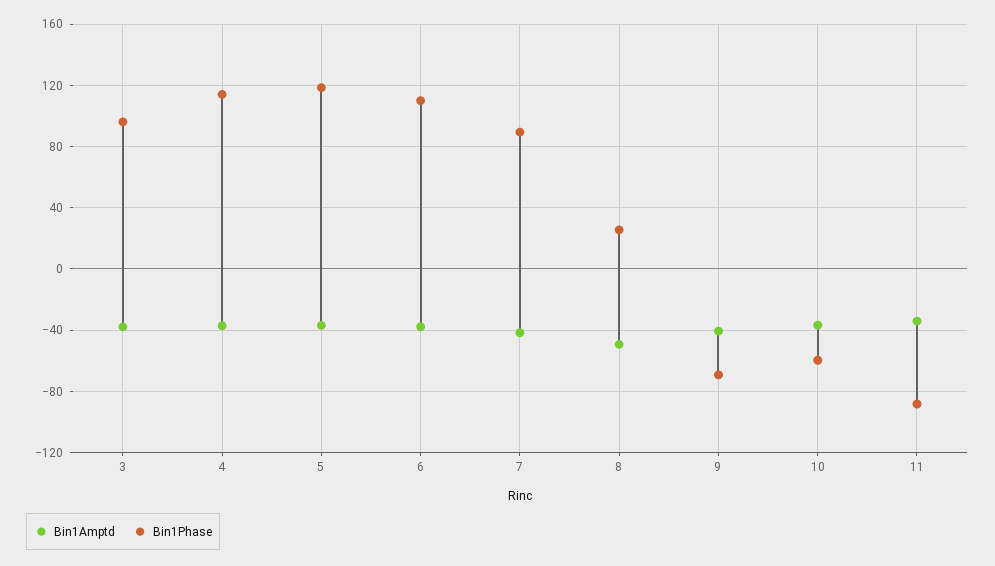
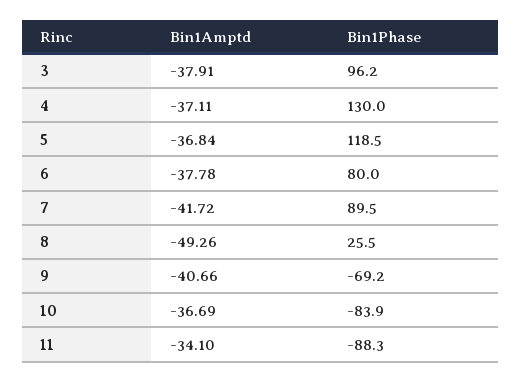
Bin1Phase, 4: 115 -> 130
Bin1Phase, 6: 110 -> 80
Bin1Phase, 10: -60 -> -83.9

